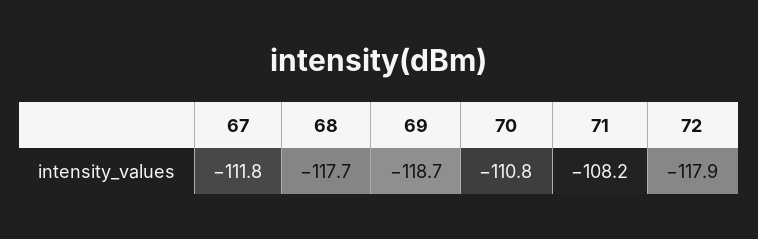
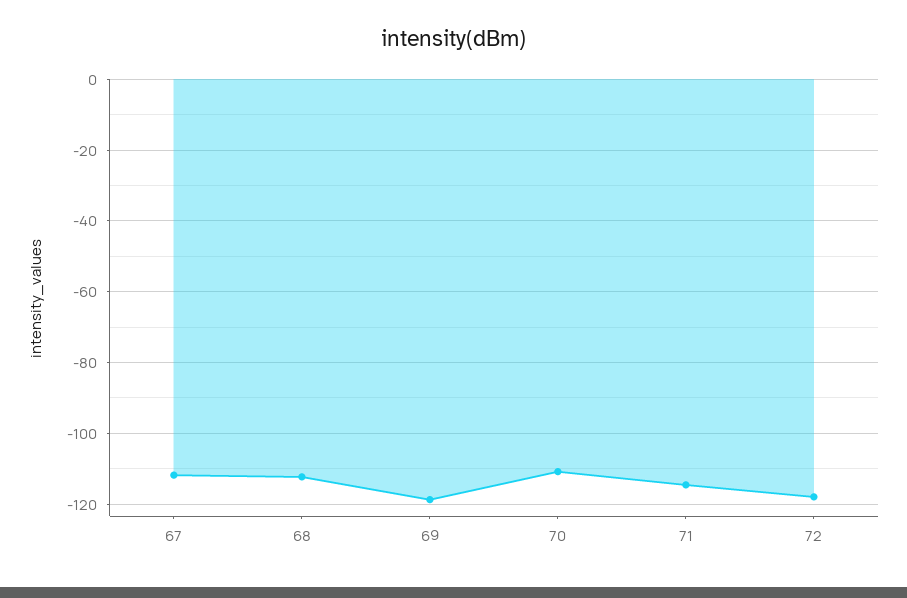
68: -117.7 -> -112
71: -108.2 -> -114

